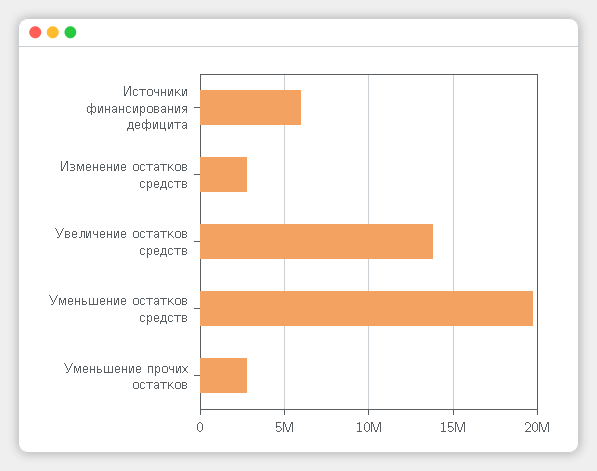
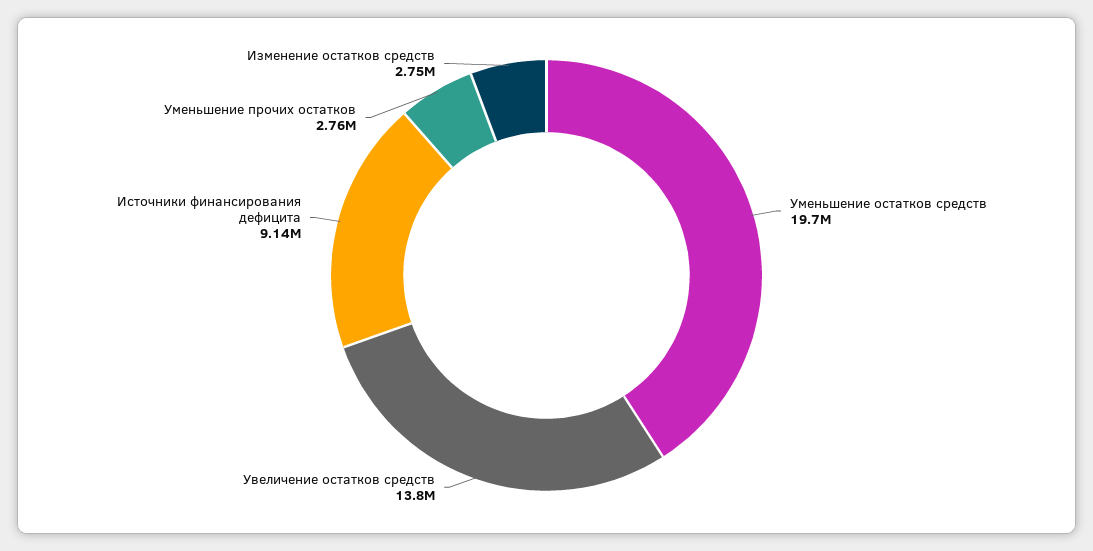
Источники финансирования дефицита: 6000000 -> 9140000

